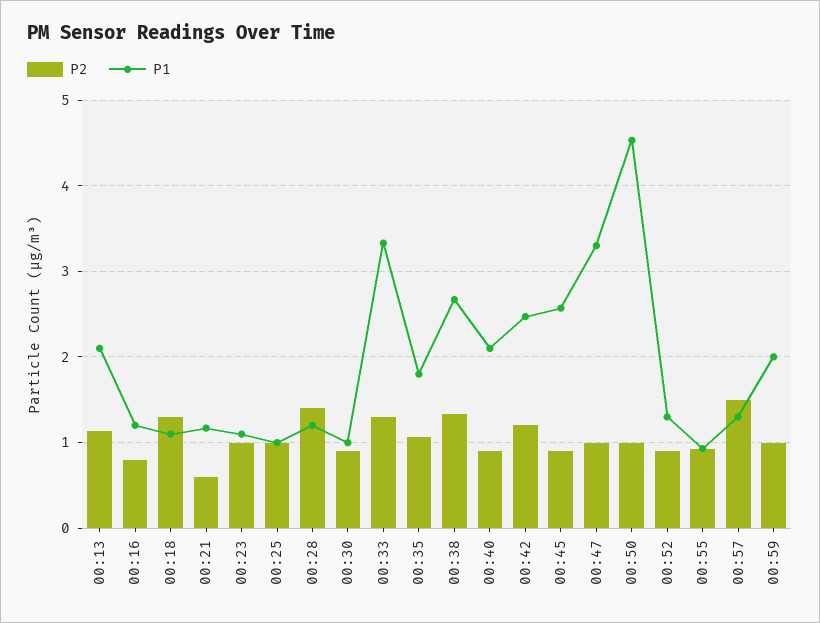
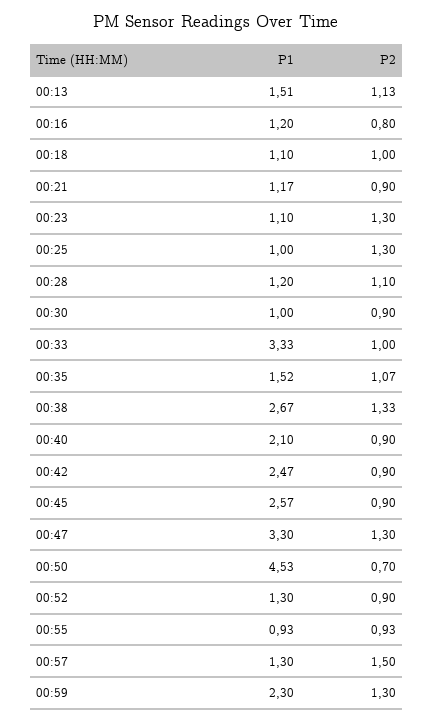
P1, 00:13: 2.1 -> 1.51
P2, 00:18: 1.3 -> 1
P2, 00:21: 0.6 -> 0.9
P2, 00:23: 1 -> 1.3
P2, 00:25: 1 -> 1.3
P2, 00:28: 1.4 -> 1.1
P2, 00:33: 1.3 -> 1
P1, 00:35: 1.8 -> 1.52
P2, 00:42: 1.2 -> 0.9
P2, 00:47: 1 -> 1.3
P2, 00:50: 1 -> 0.7
P2, 00:59: 1 -> 1.3
P1, 00:59: 2 -> 2.3

